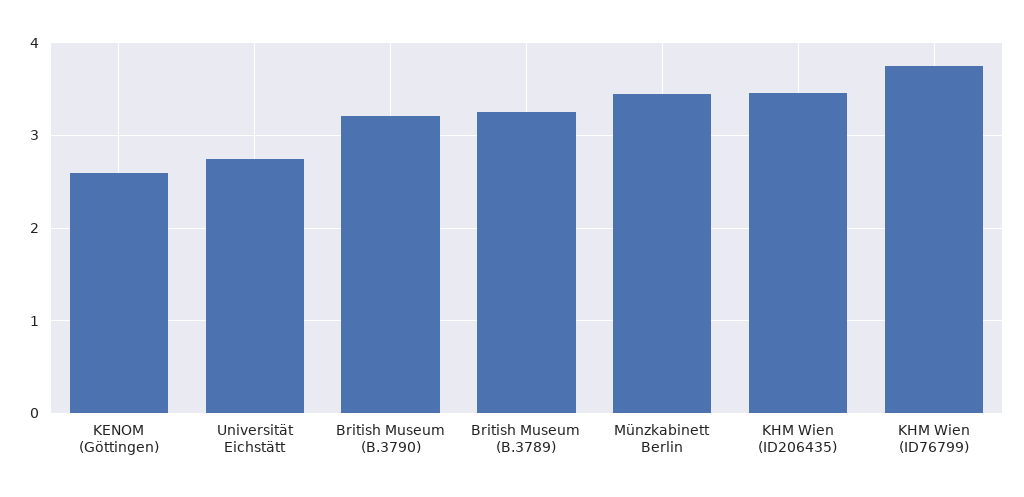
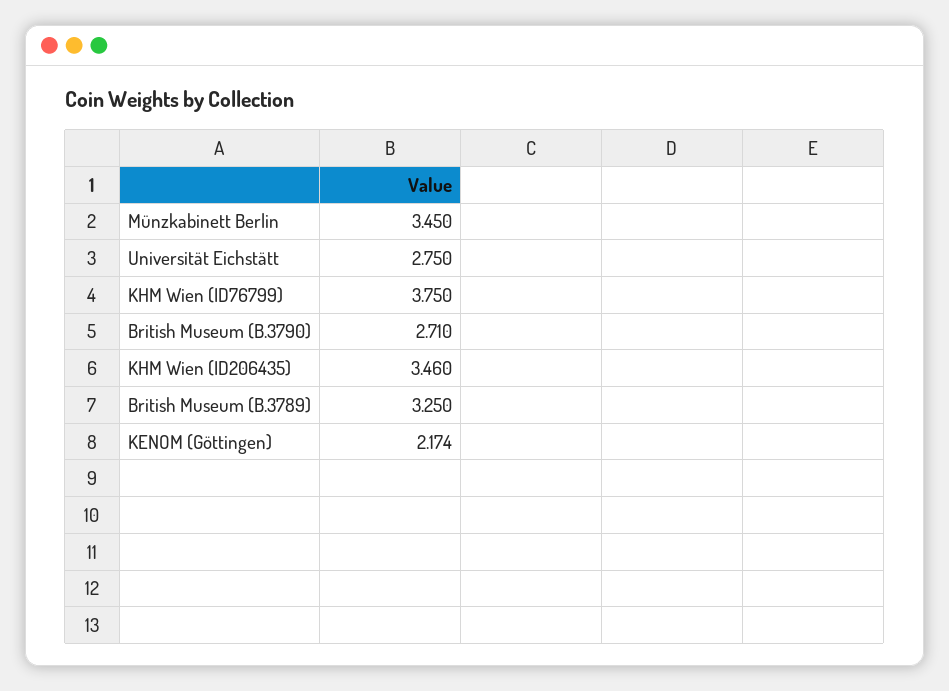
KENOM (Göttingen): 2.6 -> 2.174
British Museum (B.3790): 3.2 -> 2.71

